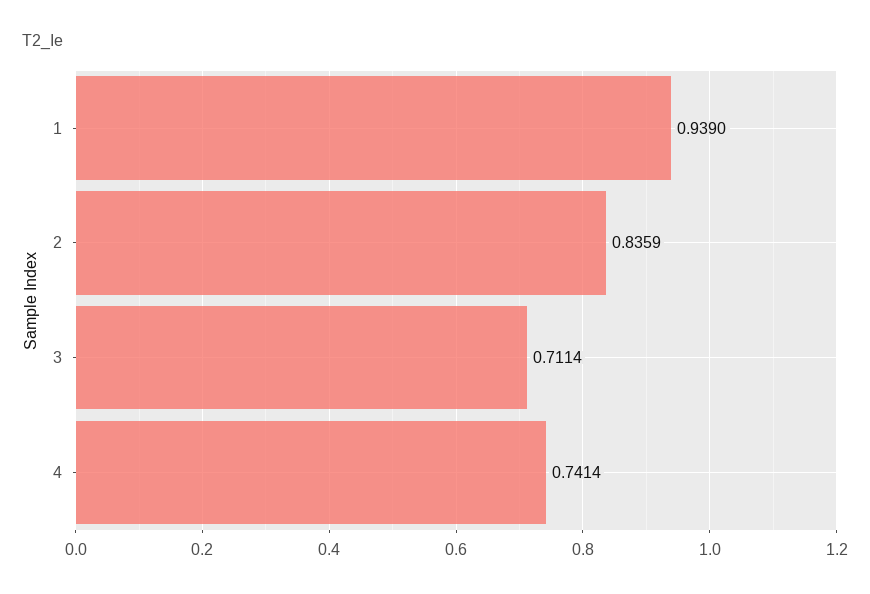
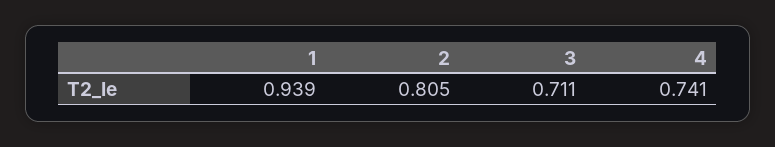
2: 0.8359 -> 0.805

